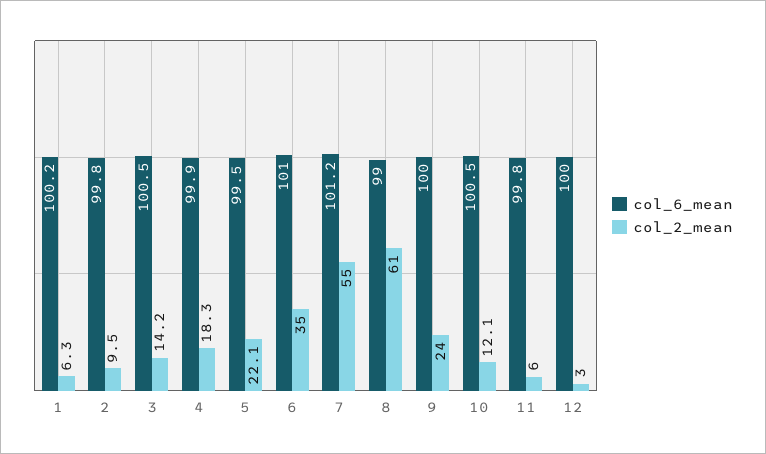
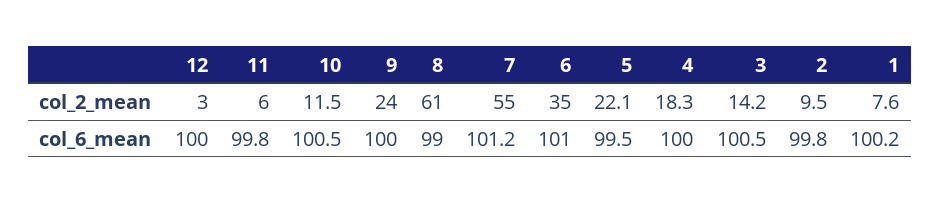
col_2_mean, 1: 6.3 -> 7.6
col_6_mean, 4: 99.9 -> 100
col_2_mean, 10: 12.1 -> 11.5

